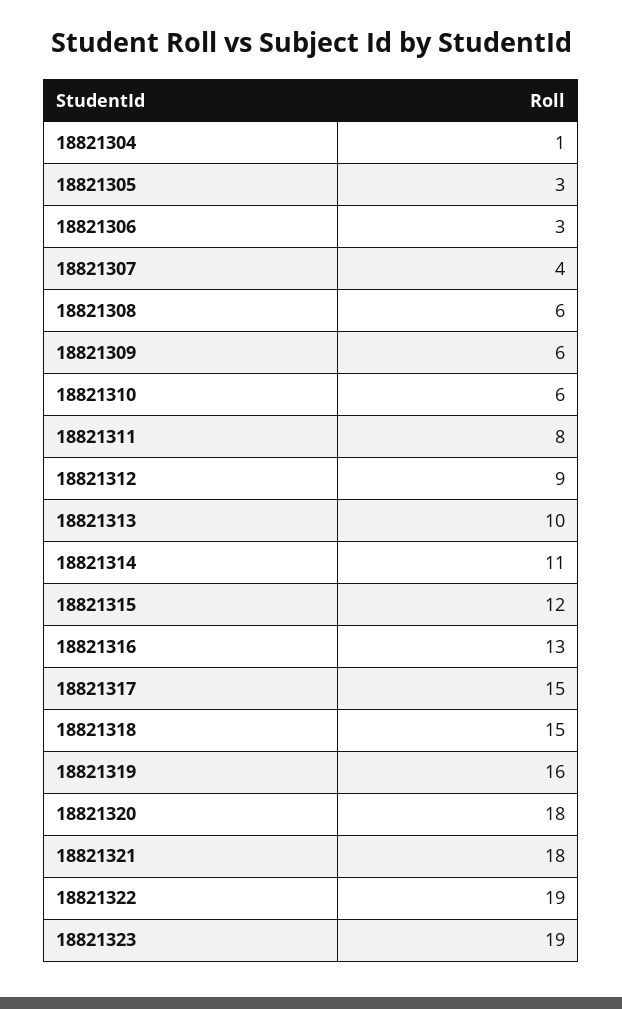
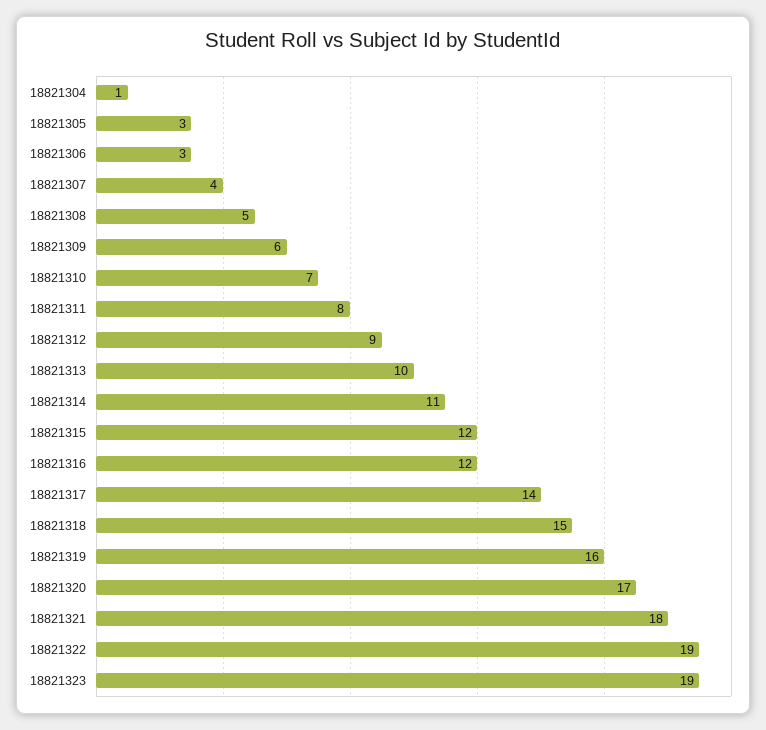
18821308: 6 -> 5
18821310: 6 -> 7
18821316: 13 -> 12
18821317: 15 -> 14
18821320: 18 -> 17

